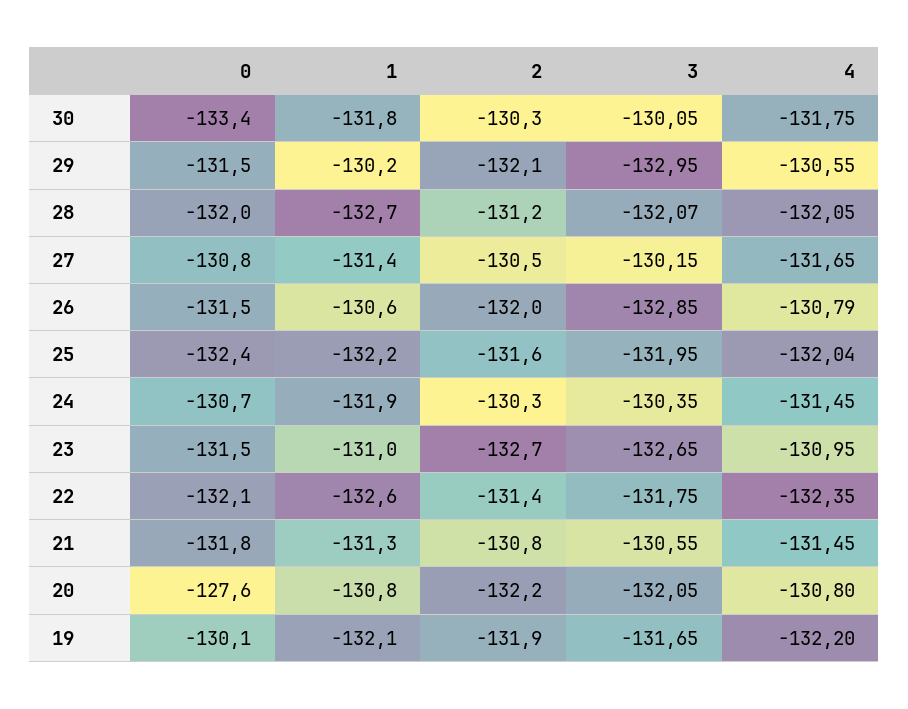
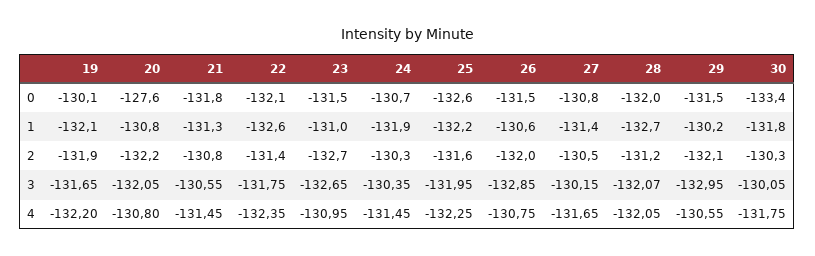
4, 26: -130.79 -> -130.75
0, 25: -132.4 -> -132.6
4, 25: -132.04 -> -132.25

